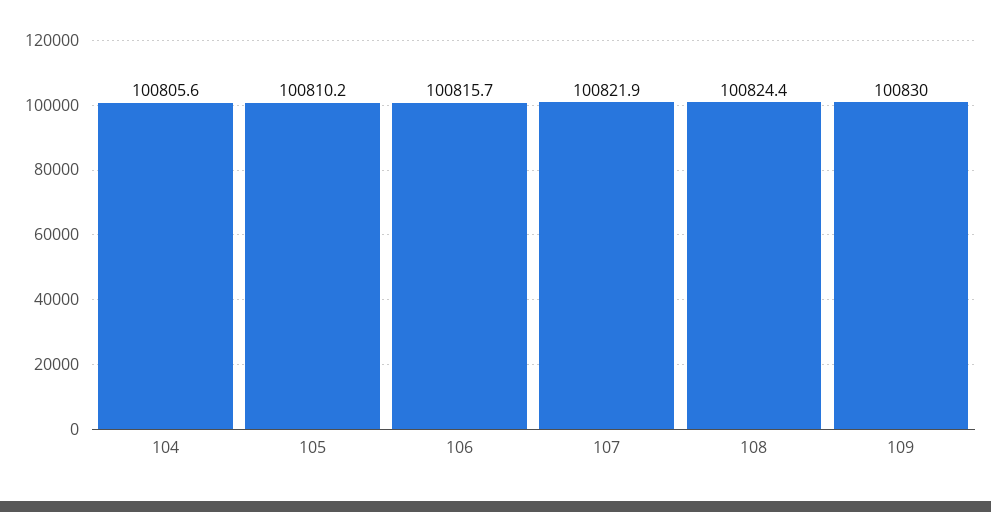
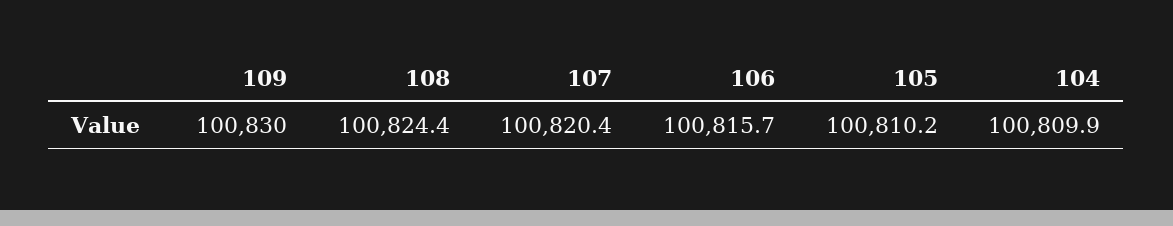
104: 100805.6 -> 100809.9
107: 100821.9 -> 100820.4

